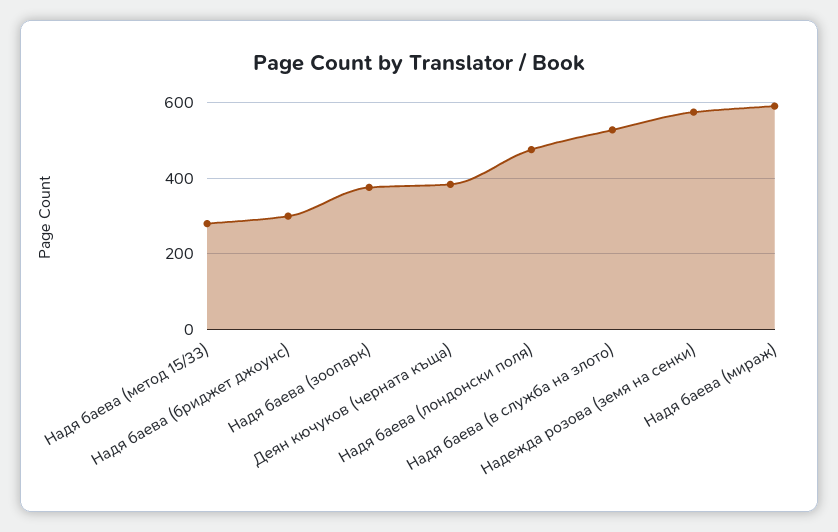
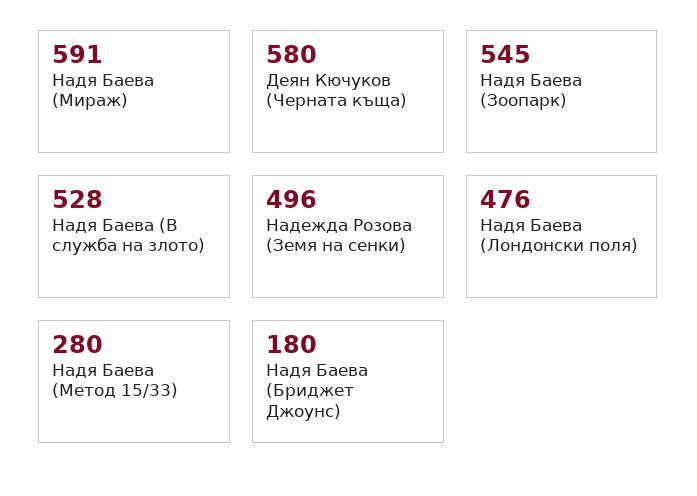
Надя баева (бриджет джоунс): 300 -> 180
Надя баева (зоопарк): 380 -> 545
Деян кючуков (черната къща): 380 -> 580
Надежда розова (земя на сенки): 580 -> 496

